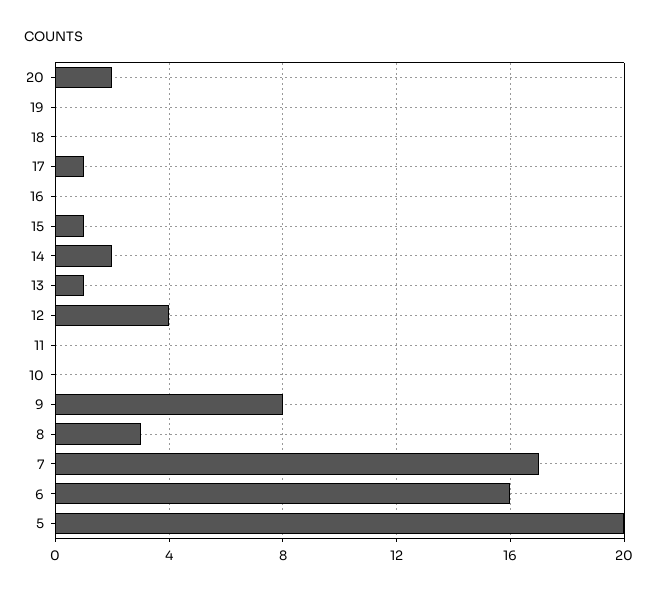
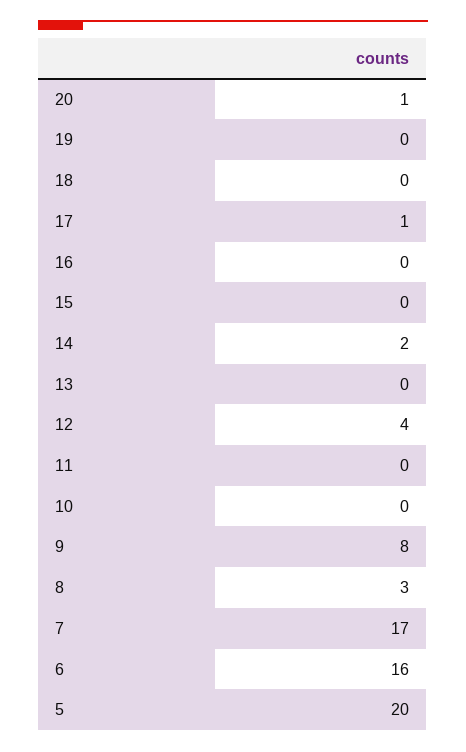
20: 2 -> 1
15: 1 -> 0
13: 1 -> 0

